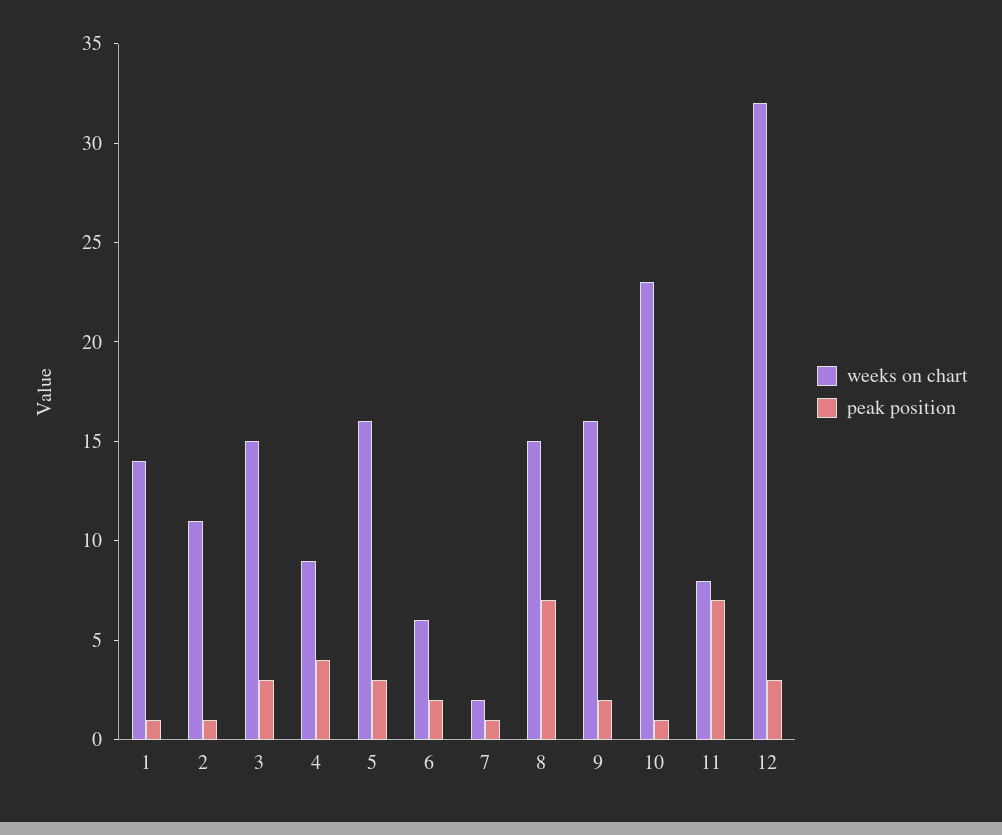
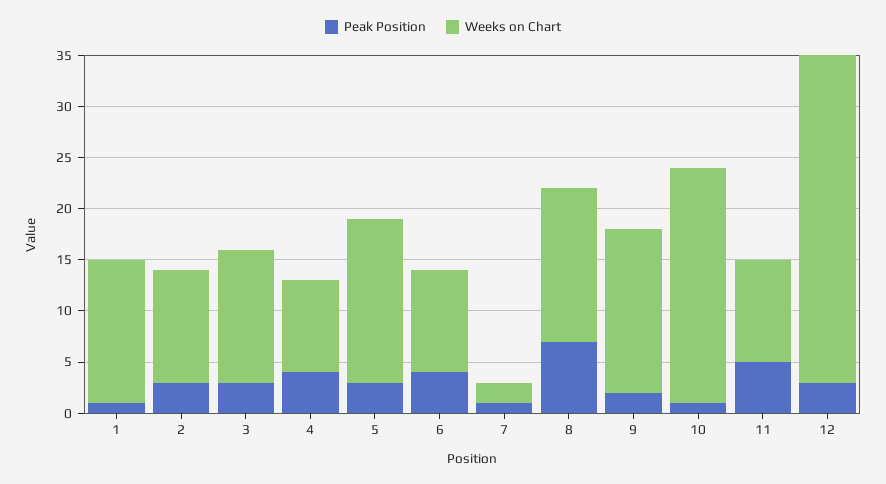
peak position, 2: 1 -> 3
weeks on chart, 3: 15 -> 13
weeks on chart, 6: 6 -> 10
peak position, 6: 2 -> 4
weeks on chart, 11: 8 -> 10
peak position, 11: 7 -> 5

